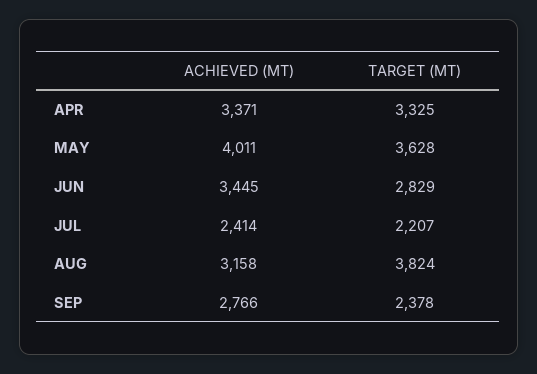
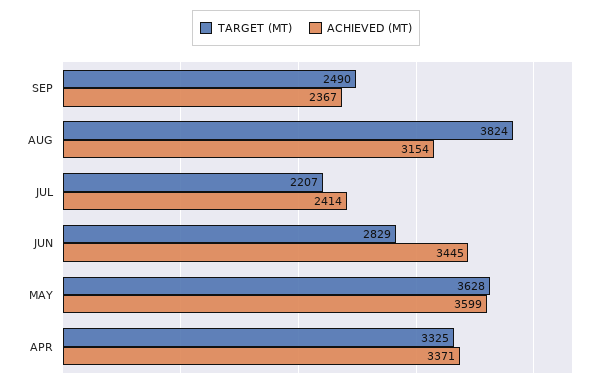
ACHIEVED (MT), MAY: 4011 -> 3599
ACHIEVED (MT), AUG: 3158 -> 3154
ACHIEVED (MT), SEP: 2766 -> 2367
TARGET (MT), SEP: 2378 -> 2490

